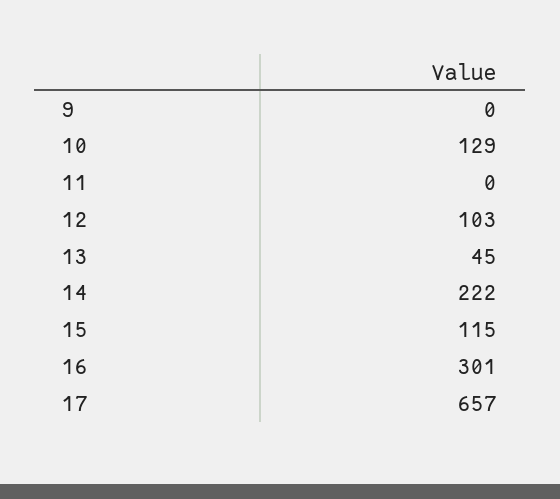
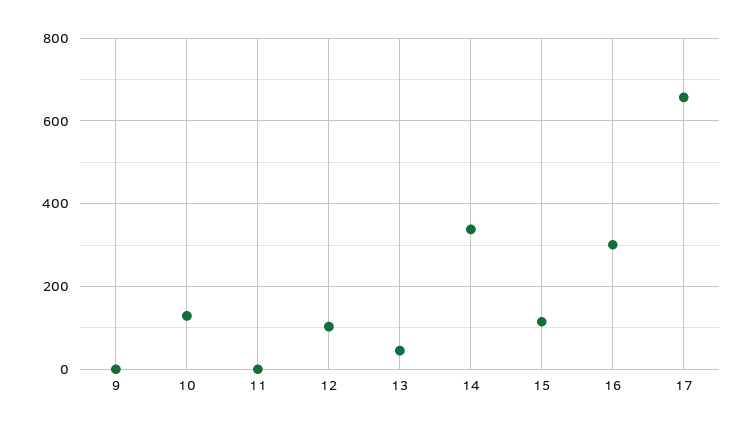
14: 222 -> 340

